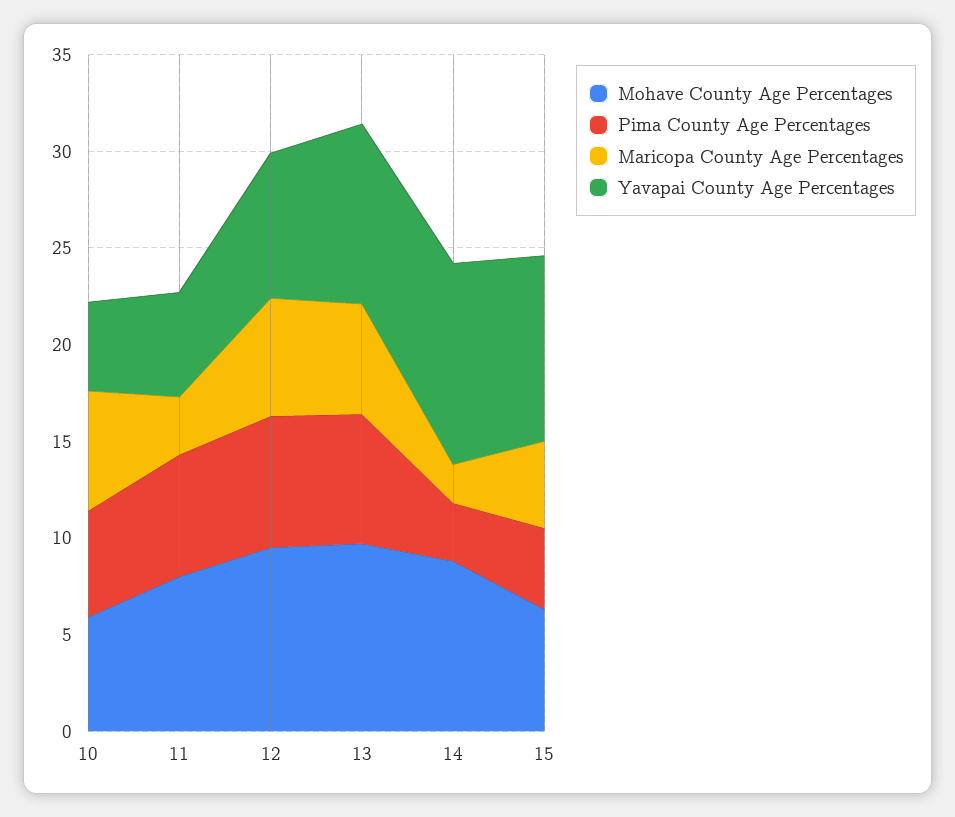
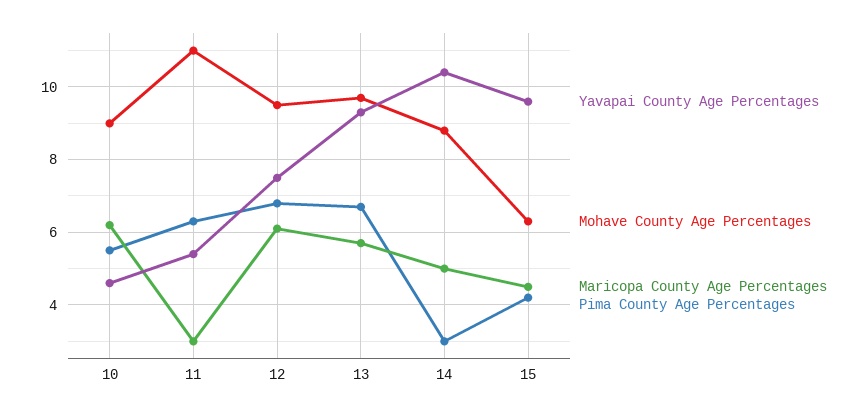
Mohave County Age Percentages, 10: 6 -> 9
Mohave County Age Percentages, 11: 8 -> 11
Maricopa County Age Percentages, 14: 2 -> 5

